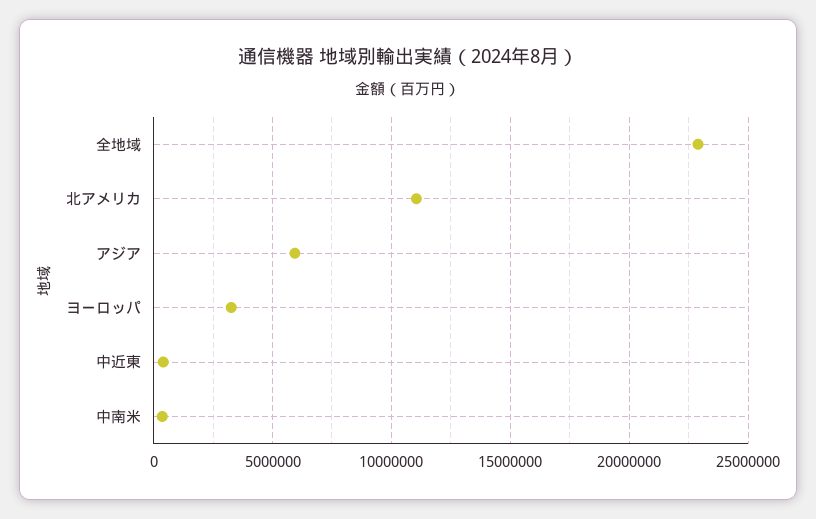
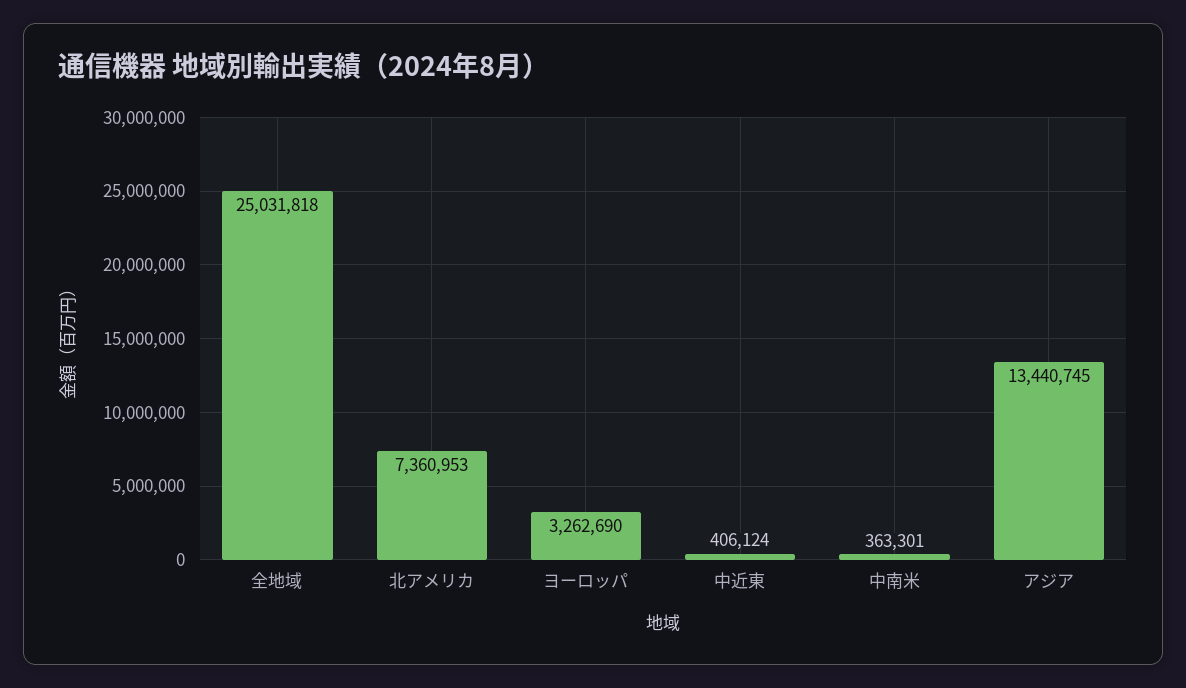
全地域: 23000000 -> 25031818
北アメリカ: 11000000 -> 7360953
アジア: 6000000 -> 13440745

